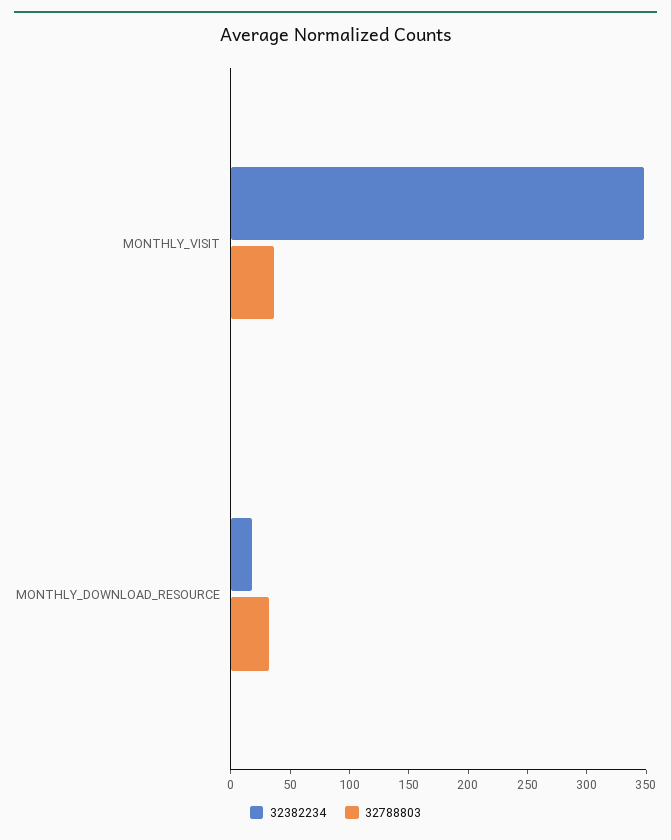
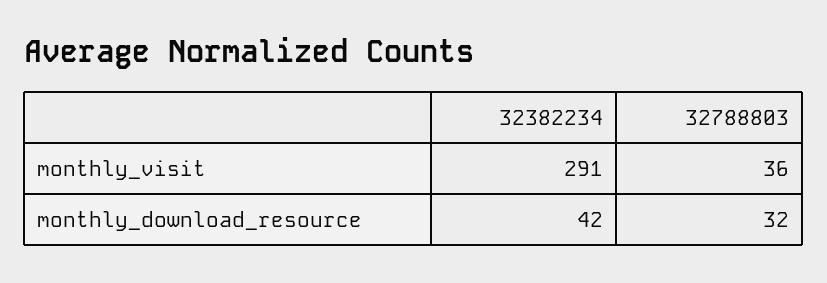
32382234, MONTHLY_VISIT: 350 -> 291
32382234, MONTHLY_DOWNLOAD_RESOURCE: 20 -> 42

